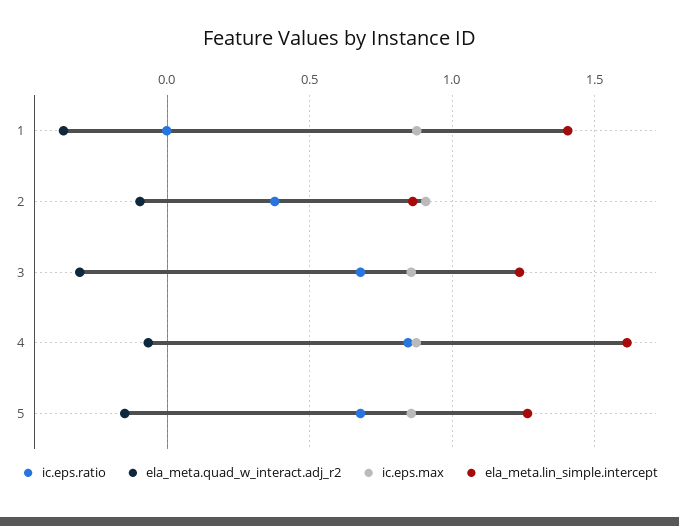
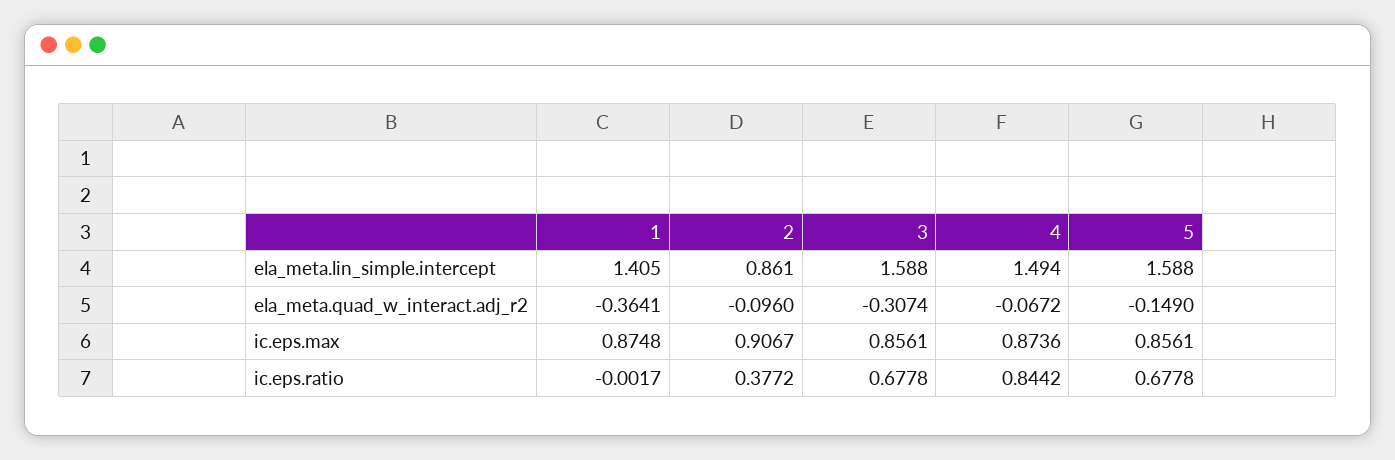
ela_meta.lin_simple.intercept, 3: 1.25 -> 1.588
ela_meta.lin_simple.intercept, 4: 1.6 -> 1.494
ela_meta.lin_simple.intercept, 5: 1.25 -> 1.588

